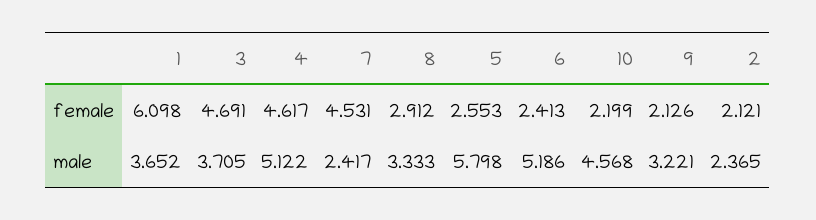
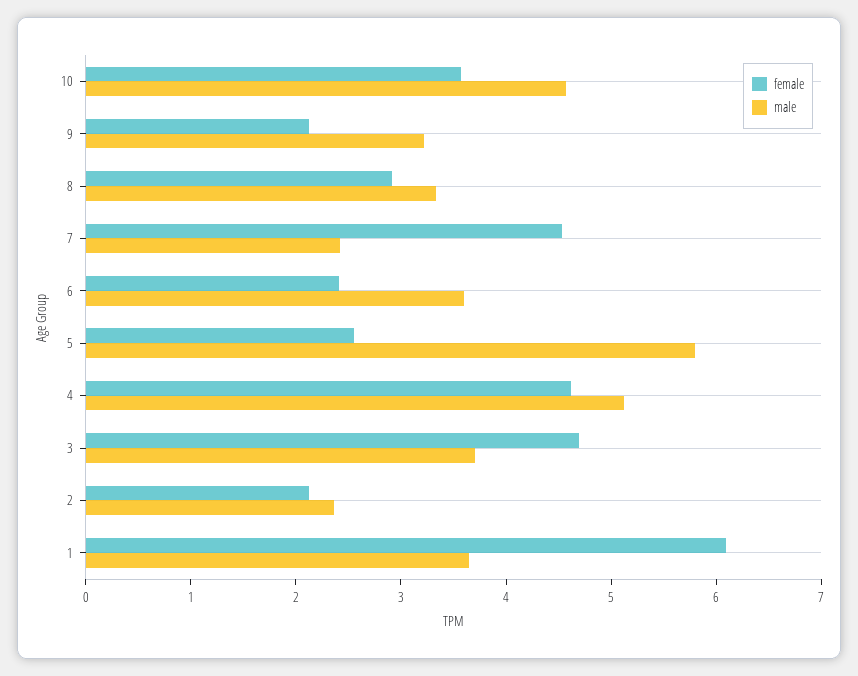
female, 10: 2.199 -> 3.6
male, 6: 5.186 -> 3.6

